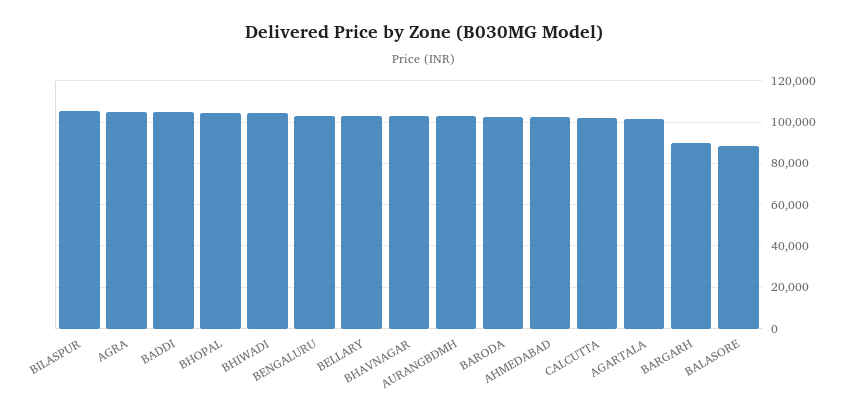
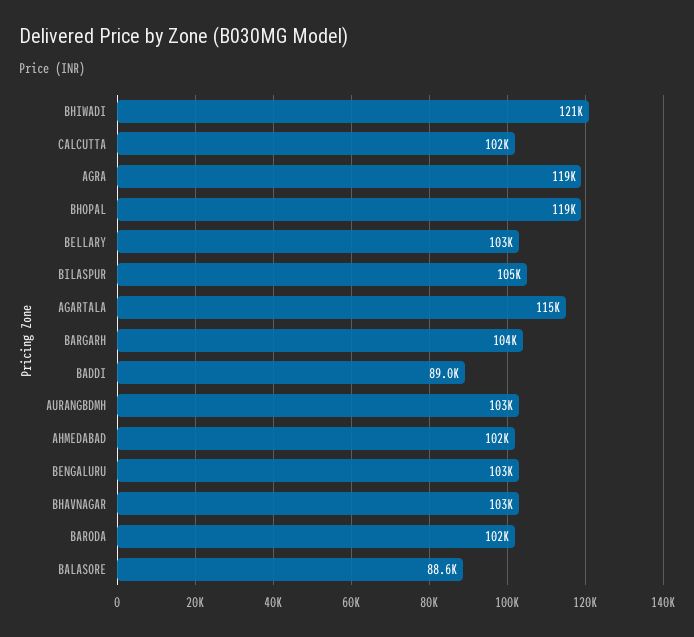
AGRA: 105000 -> 119000
BADDI: 105000 -> 89000
BHOPAL: 105000 -> 119000
BHIWADI: 105000 -> 121000
AGARTALA: 100000 -> 115000
BARGARH: 90000 -> 104000

